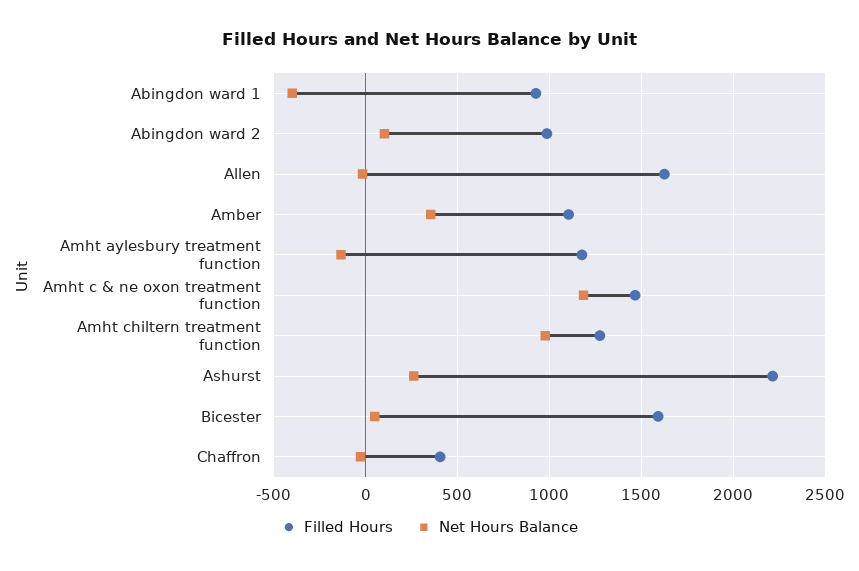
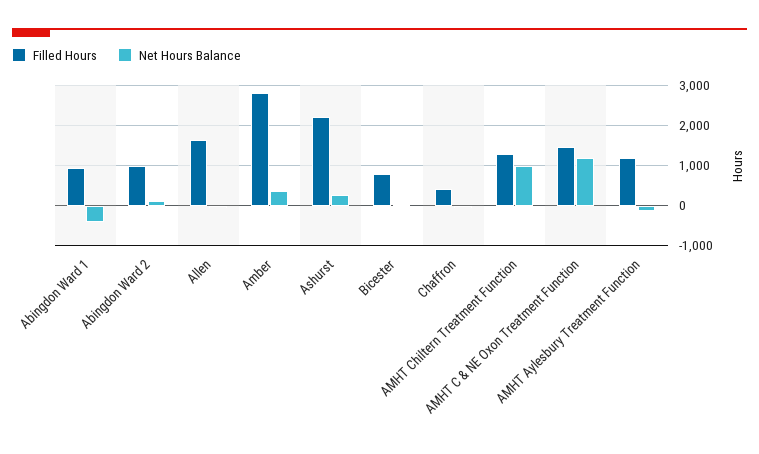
Filled Hours, Amber: 1100 -> 2800
Filled Hours, Bicester: 1600 -> 800

